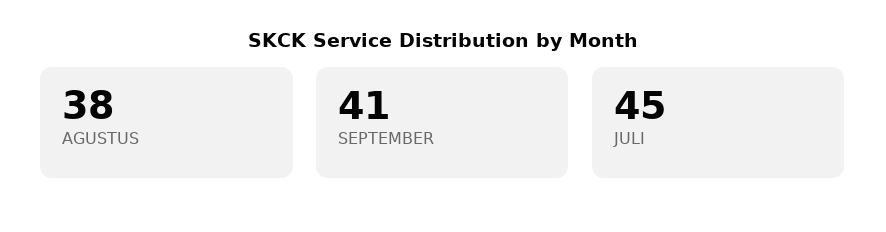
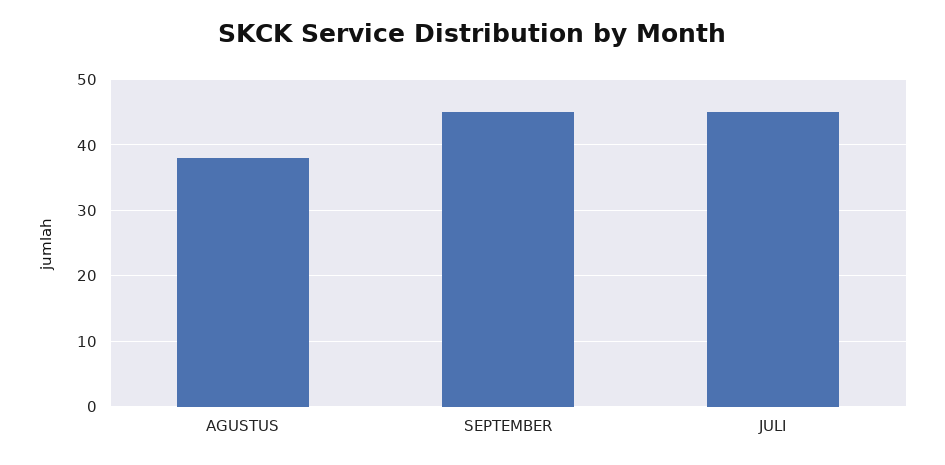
SEPTEMBER: 41 -> 45

